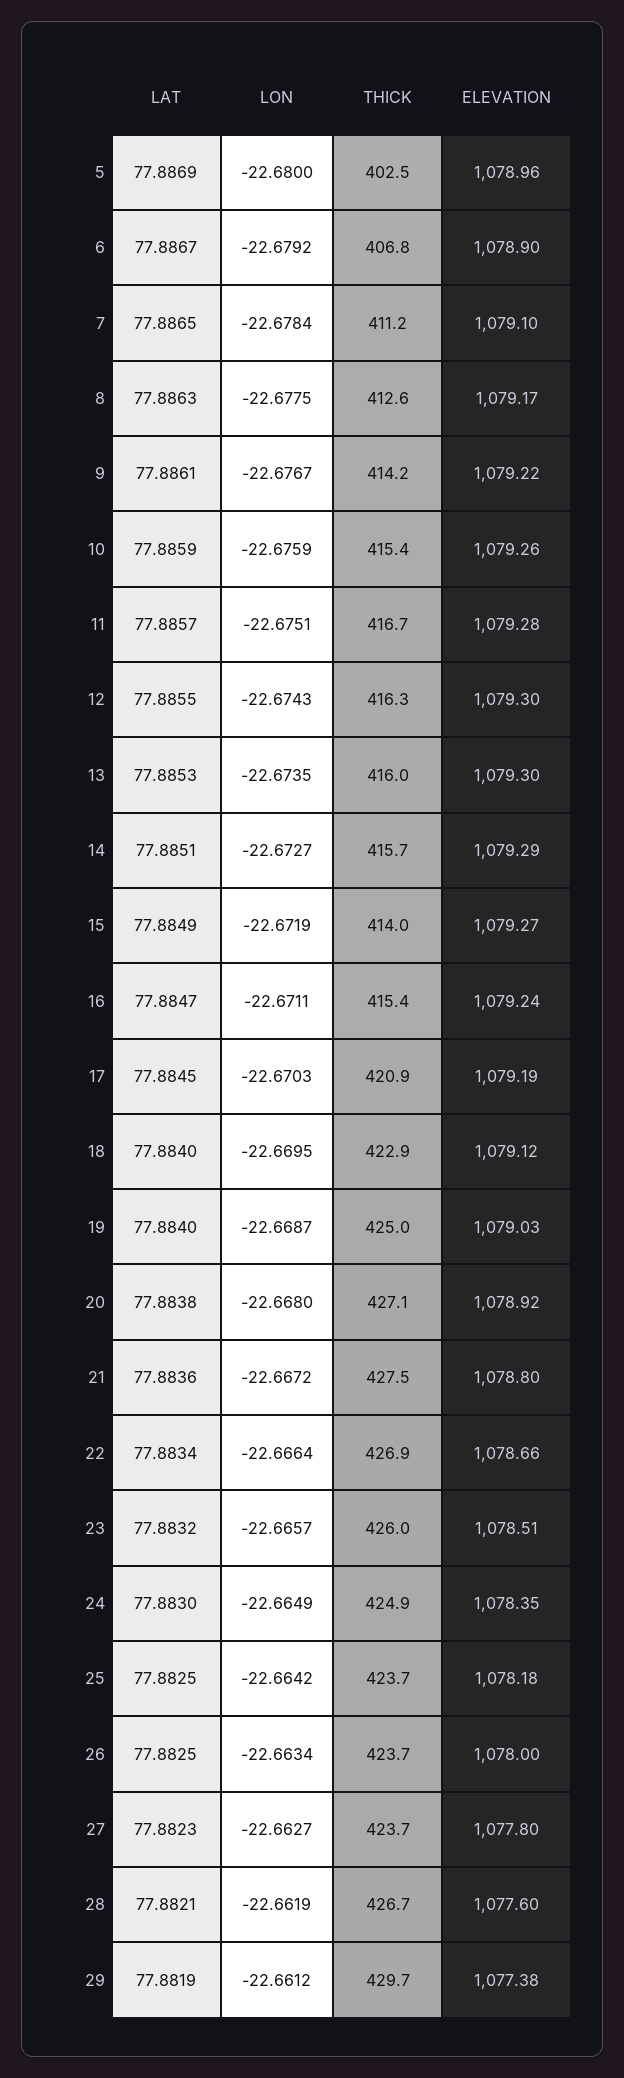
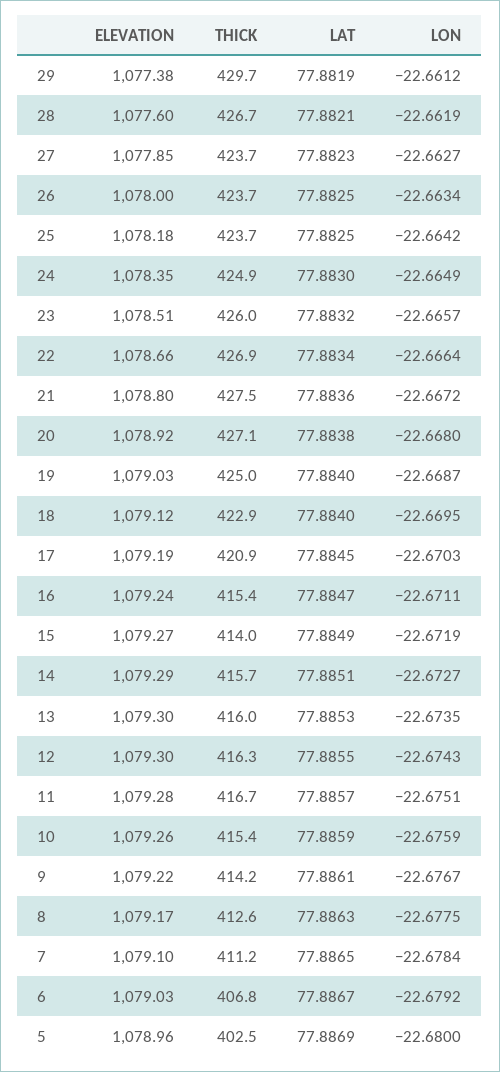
ELEVATION, 6: 1078.9 -> 1079.03
ELEVATION, 27: 1077.8 -> 1077.85

